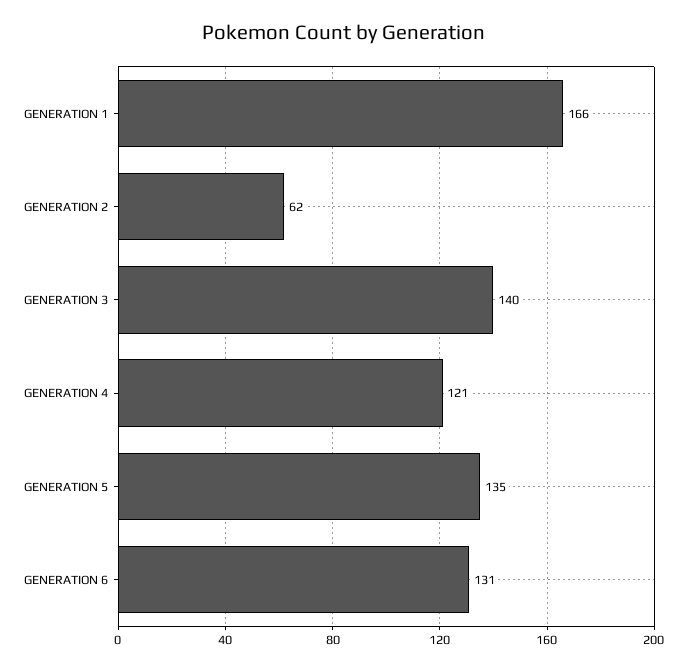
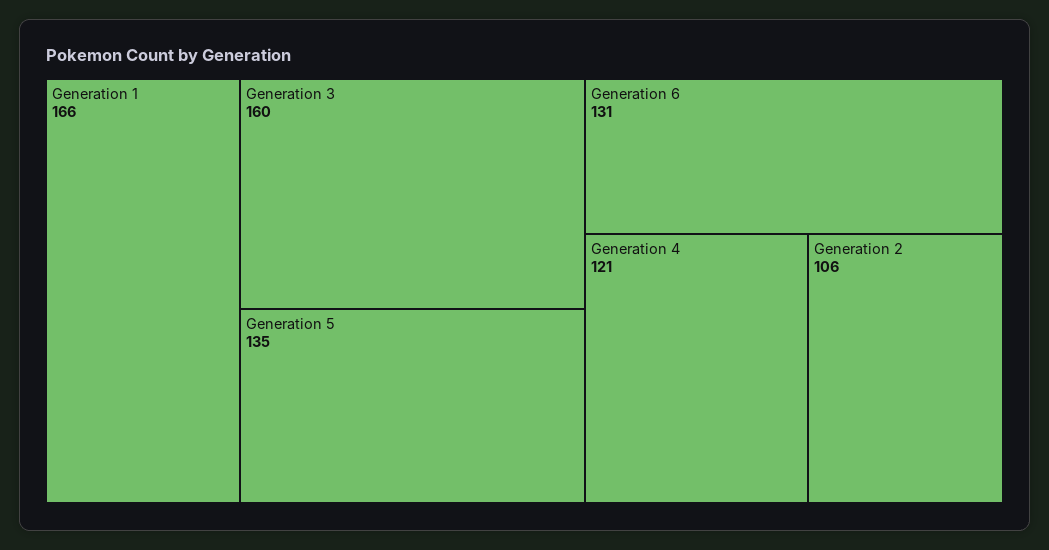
GENERATION 2: 62 -> 106
GENERATION 3: 140 -> 160

